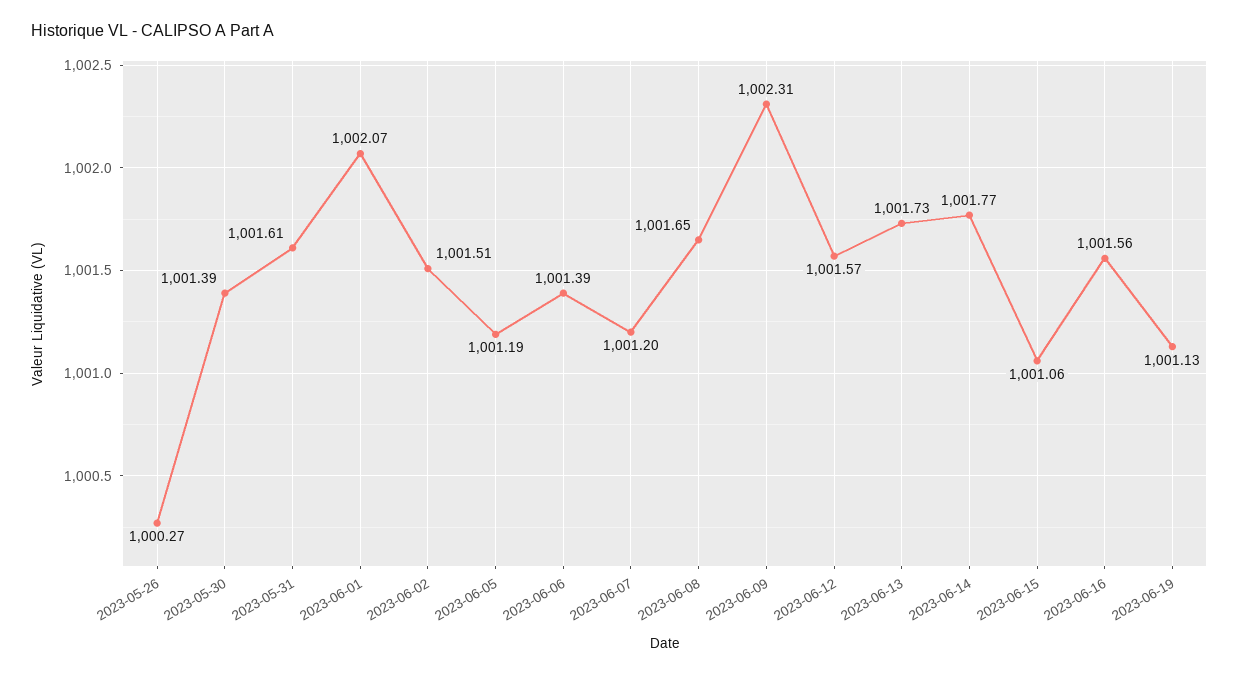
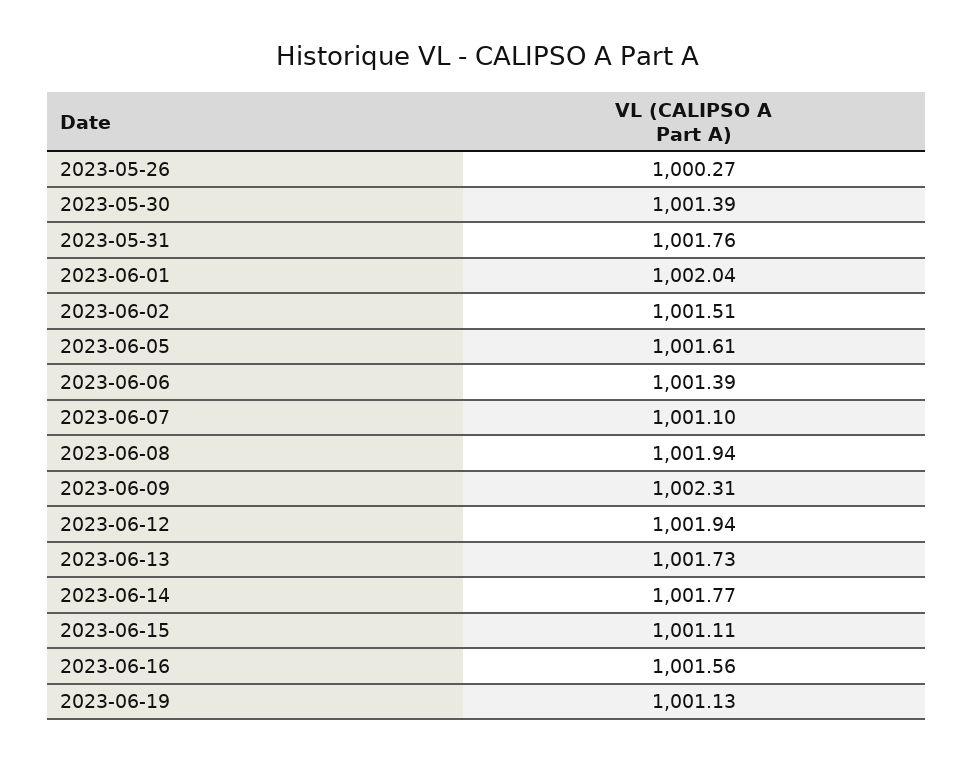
2023-05-31: 1001.61 -> 1001.76
2023-06-01: 1002.07 -> 1002.04
2023-06-05: 1001.19 -> 1001.61
2023-06-07: 1001.2 -> 1001.1
2023-06-08: 1001.65 -> 1001.94
2023-06-12: 1001.57 -> 1001.94
2023-06-15: 1001.06 -> 1001.11

